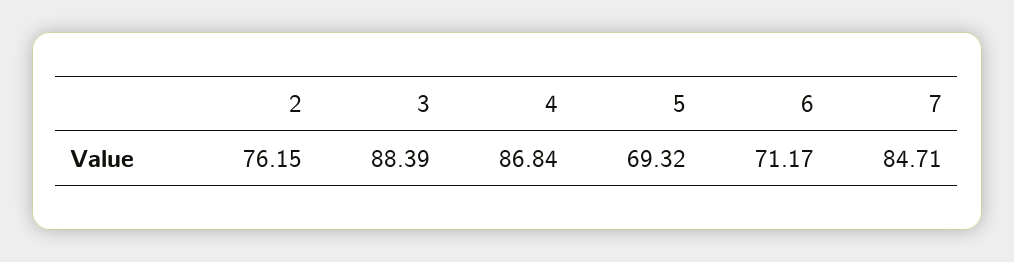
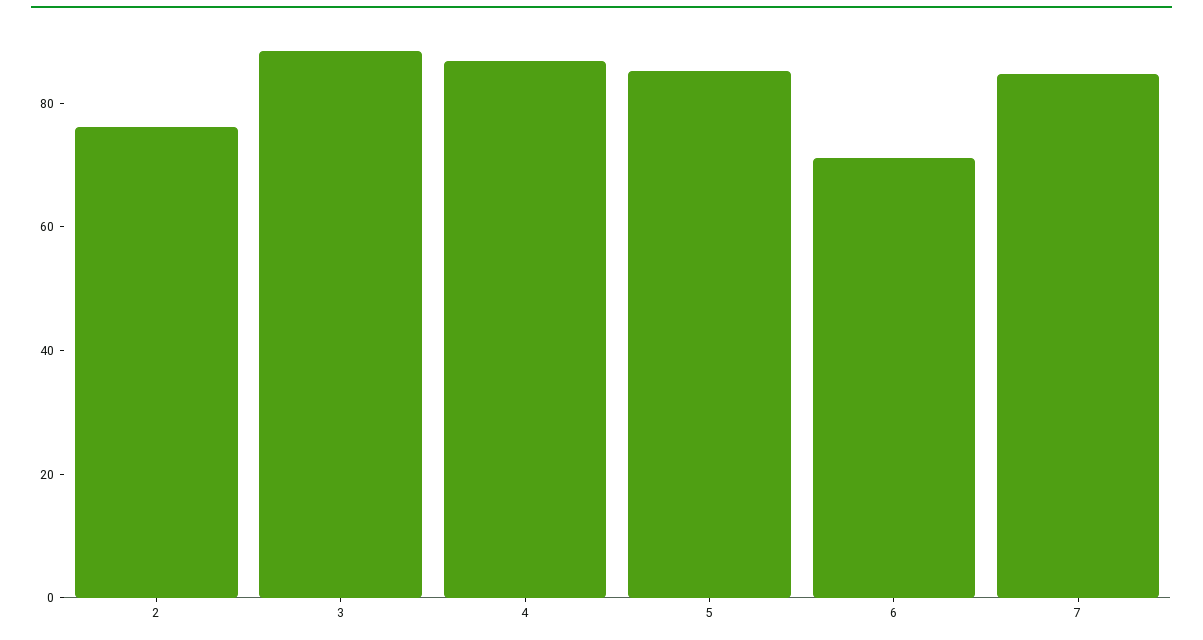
5: 69.32 -> 85

